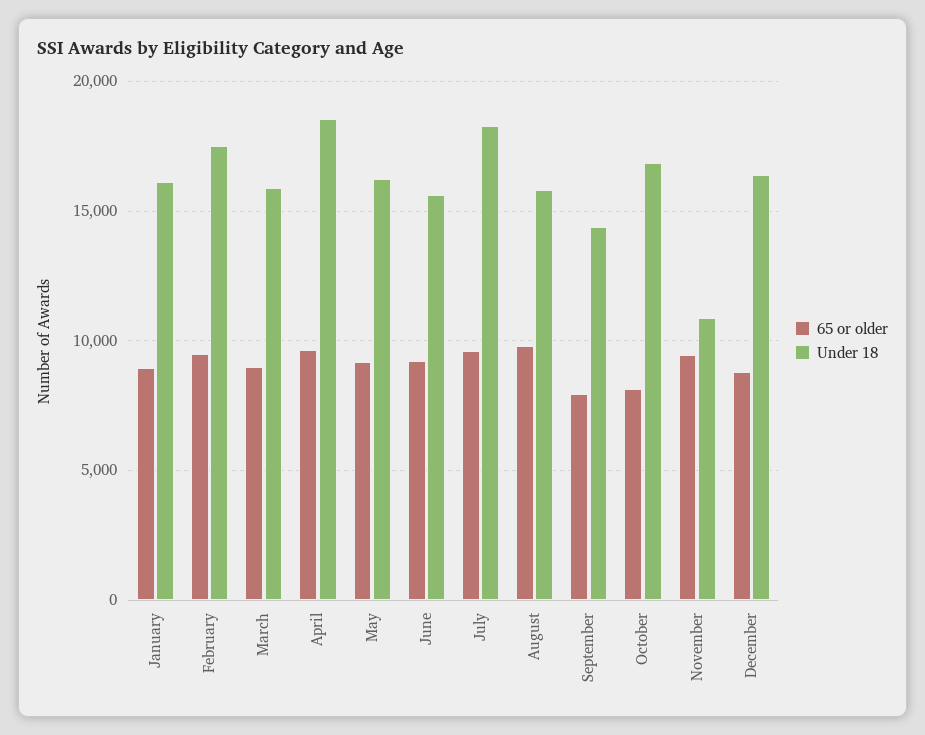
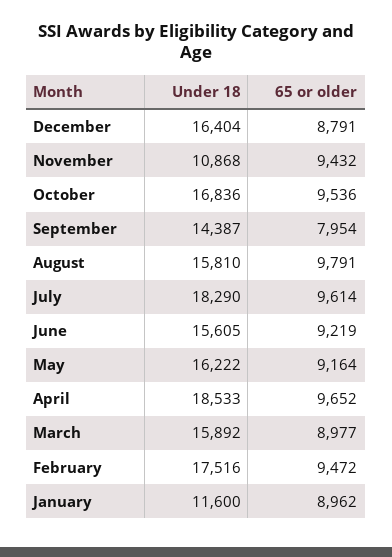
Under 18, January: 16000 -> 11600
65 or older, October: 8000 -> 9536

